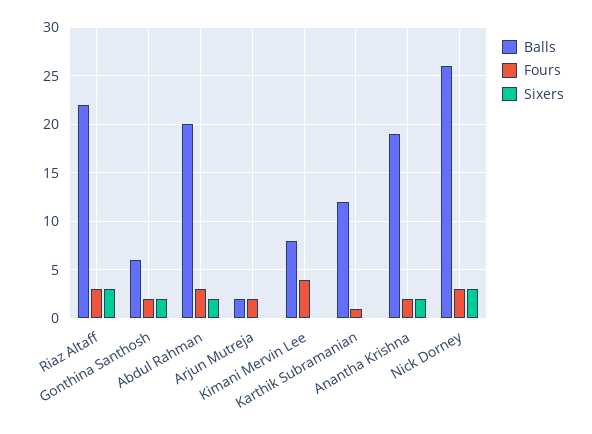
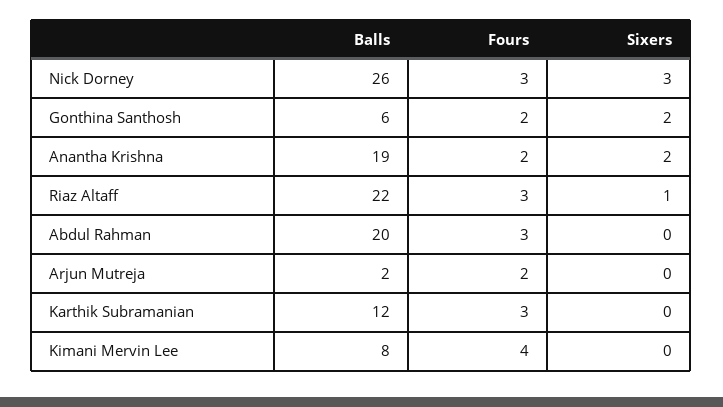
Sixers, Riaz Altaff: 3 -> 1
Sixers, Abdul Rahman: 2 -> 0
Fours, Karthik Subramanian: 1 -> 3

